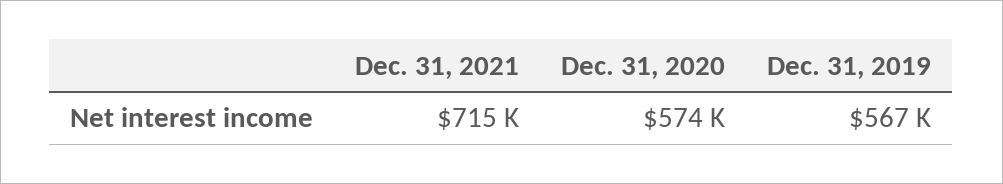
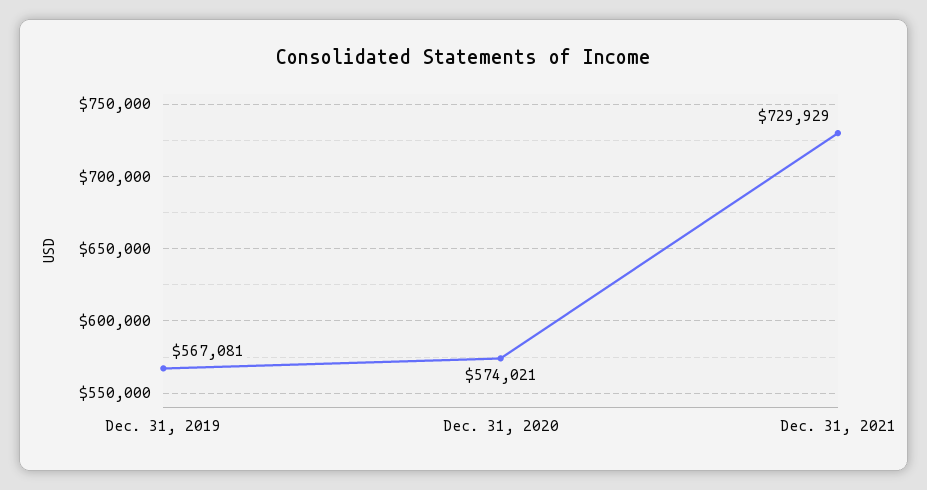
Dec. 31, 2021: 715000 -> 729929

